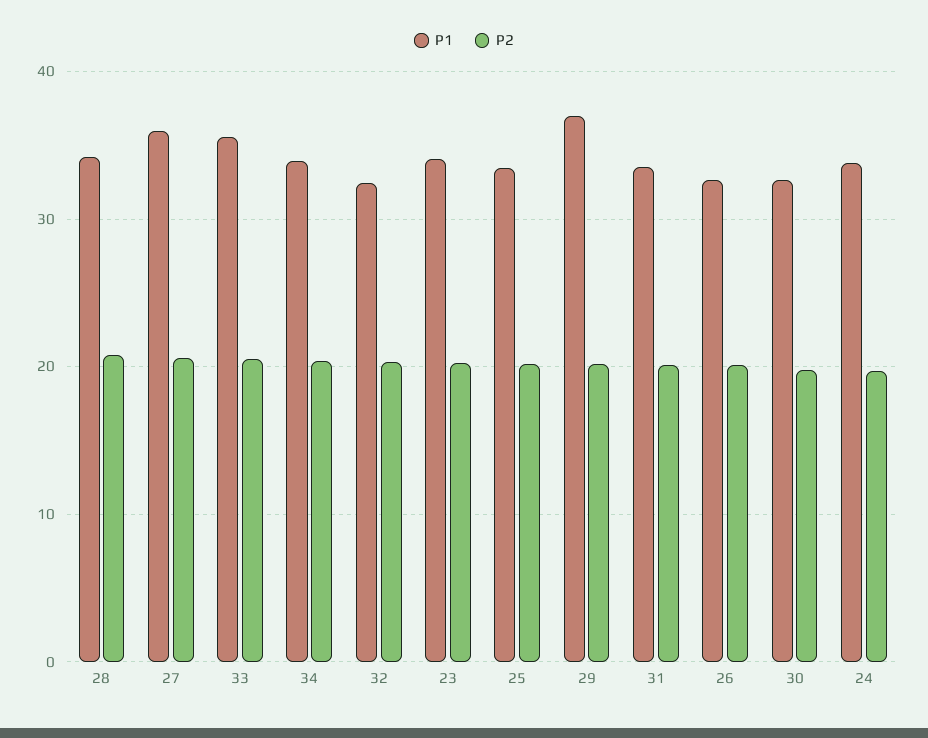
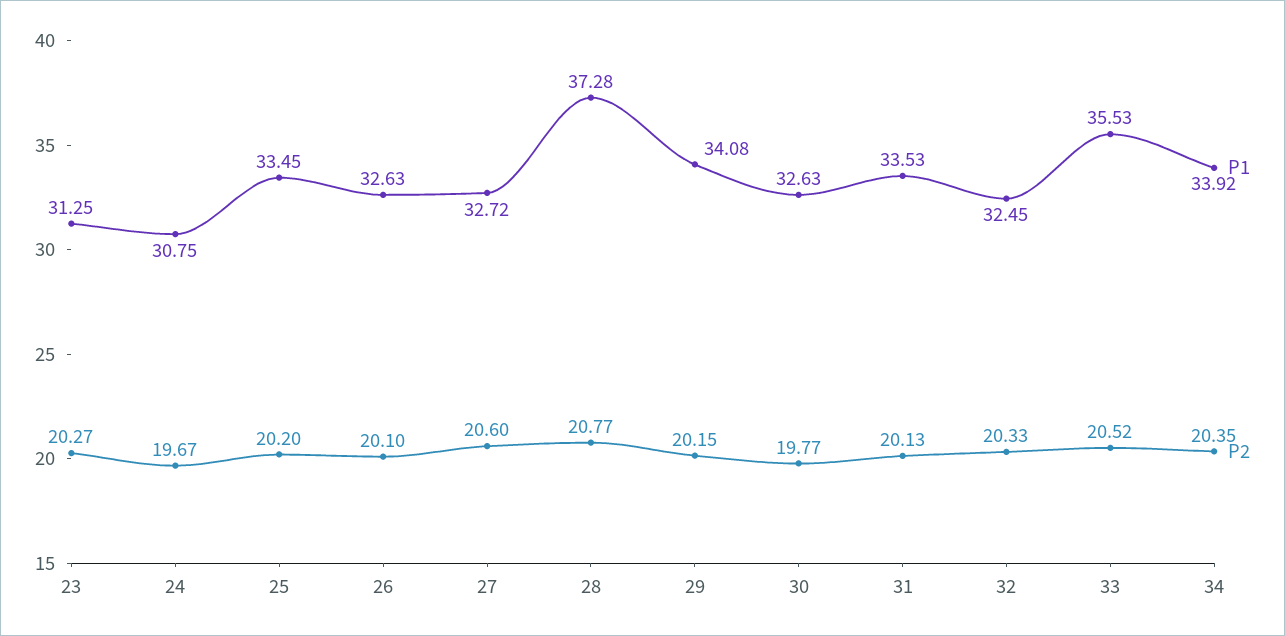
P1, 28: 34 -> 37.28
P1, 27: 36 -> 32.72
P1, 23: 34 -> 31.25
P1, 29: 37 -> 34.08
P1, 24: 34 -> 30.75

